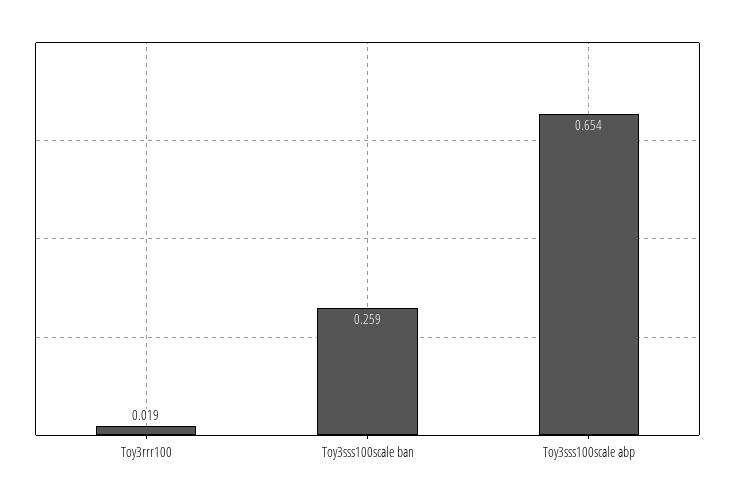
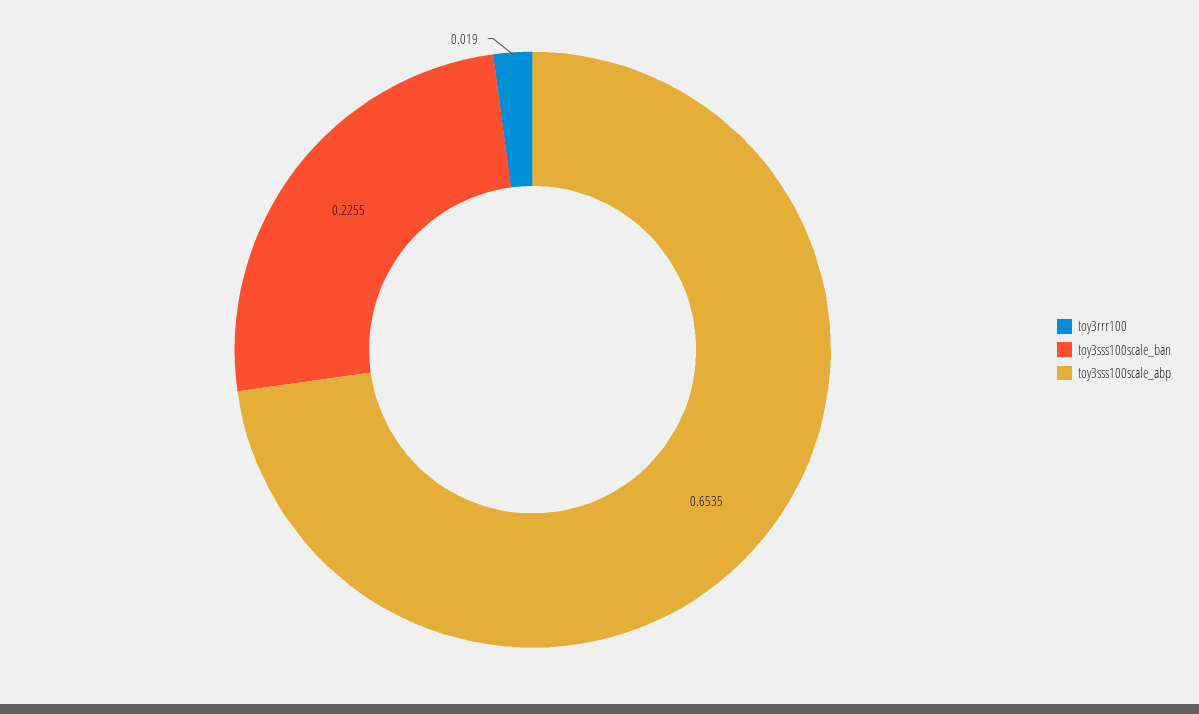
Toy3sss100scale ban: 0.259 -> 0.2255

